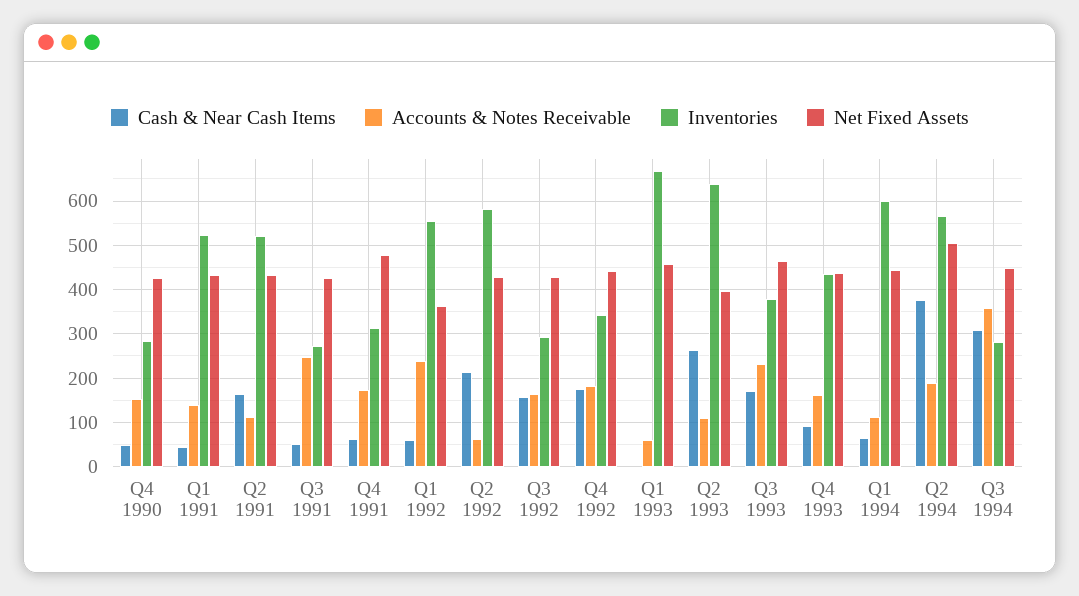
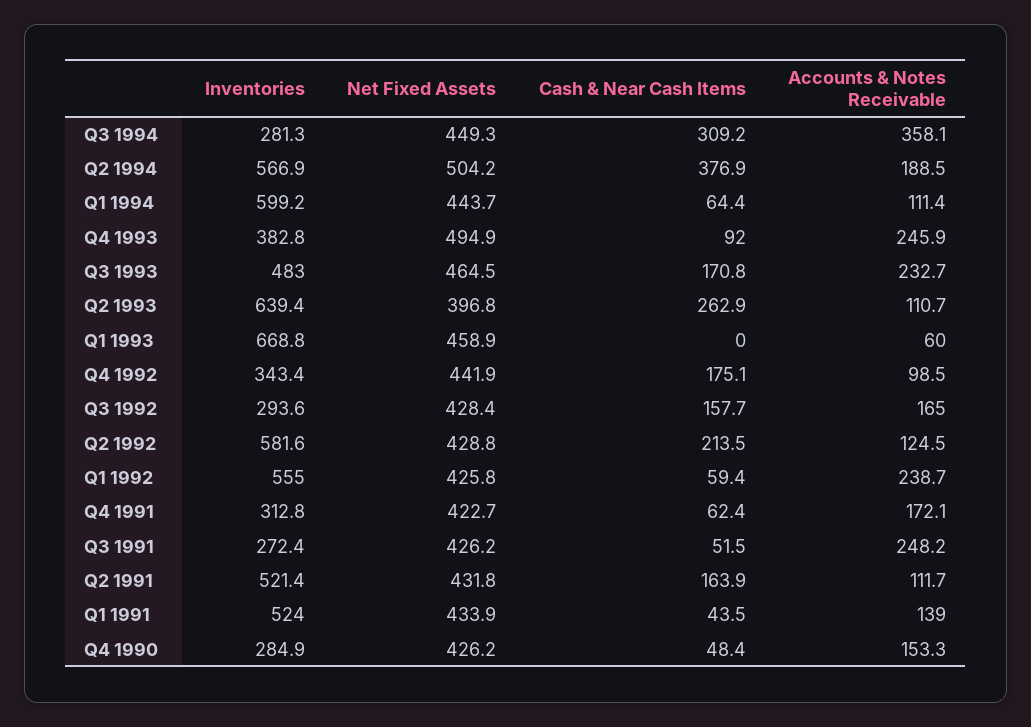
Net Fixed Assets, Q4 1991: 480 -> 422.7
Net Fixed Assets, Q1 1992: 360 -> 425.8
Accounts & Notes Receivable, Q2 1992: 60 -> 124.5
Accounts & Notes Receivable, Q4 1992: 180 -> 98.5
Inventories, Q3 1993: 380 -> 483
Accounts & Notes Receivable, Q4 1993: 160 -> 245.9
Inventories, Q4 1993: 440 -> 382.8
Net Fixed Assets, Q4 1993: 440 -> 494.9

